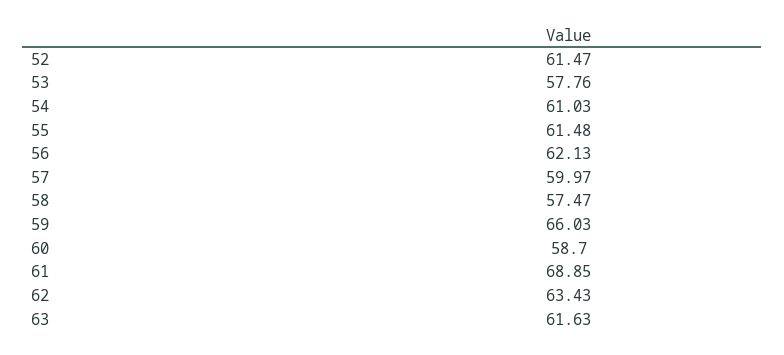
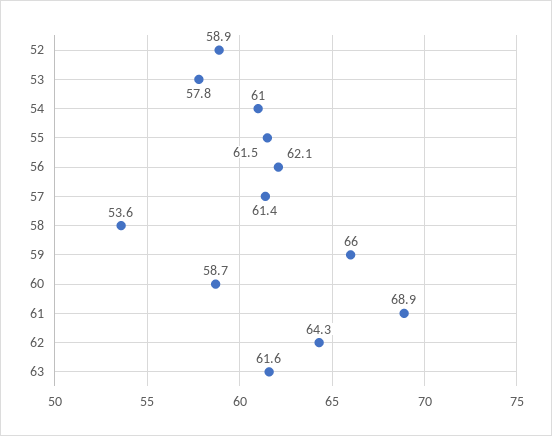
52: 61.47 -> 58.9
57: 59.97 -> 61.4
58: 57.47 -> 53.6
62: 63.43 -> 64.3

